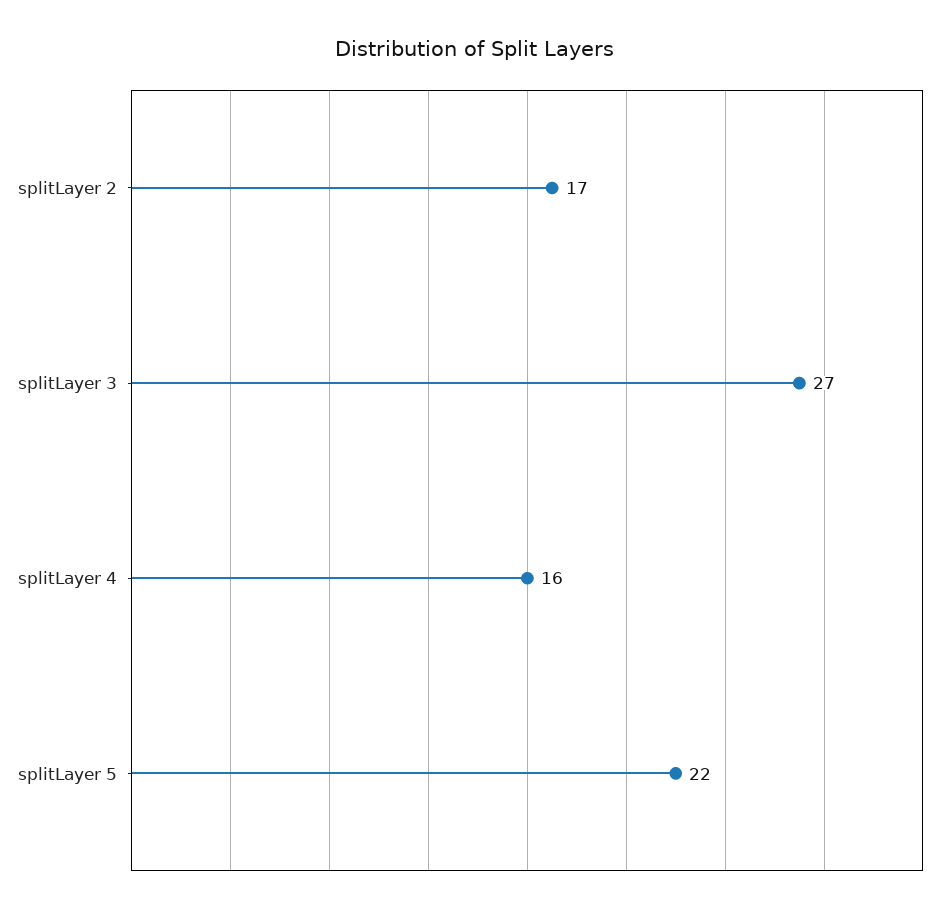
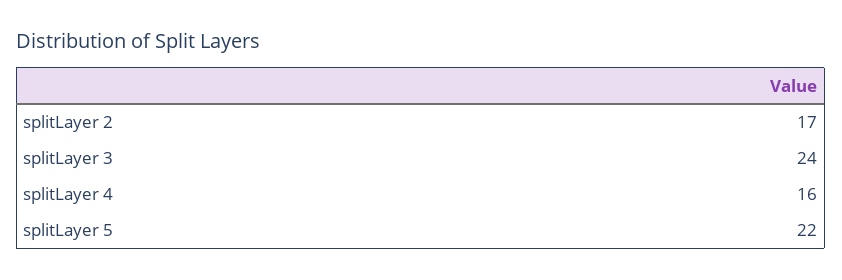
splitLayer 3: 27 -> 24

